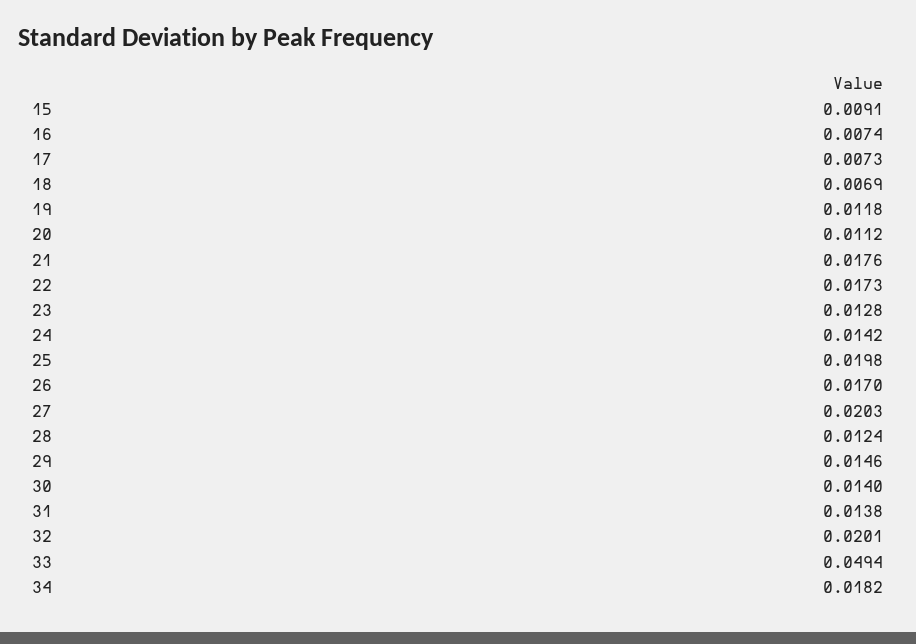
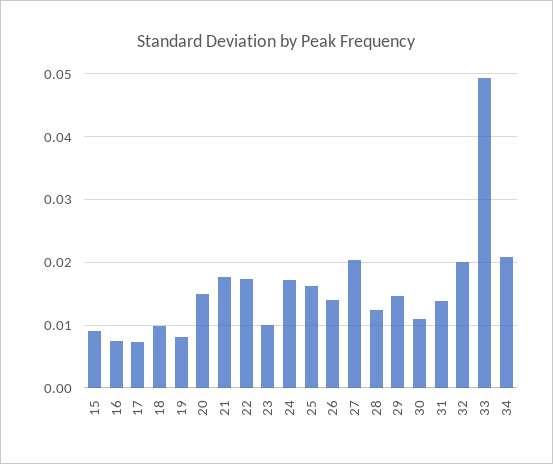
18: 0.0069 -> 0.01
19: 0.0118 -> 0.008
20: 0.0112 -> 0.015
23: 0.0128 -> 0.01
24: 0.0142 -> 0.017
25: 0.0198 -> 0.016
26: 0.017 -> 0.014
30: 0.014 -> 0.011
34: 0.0182 -> 0.021

